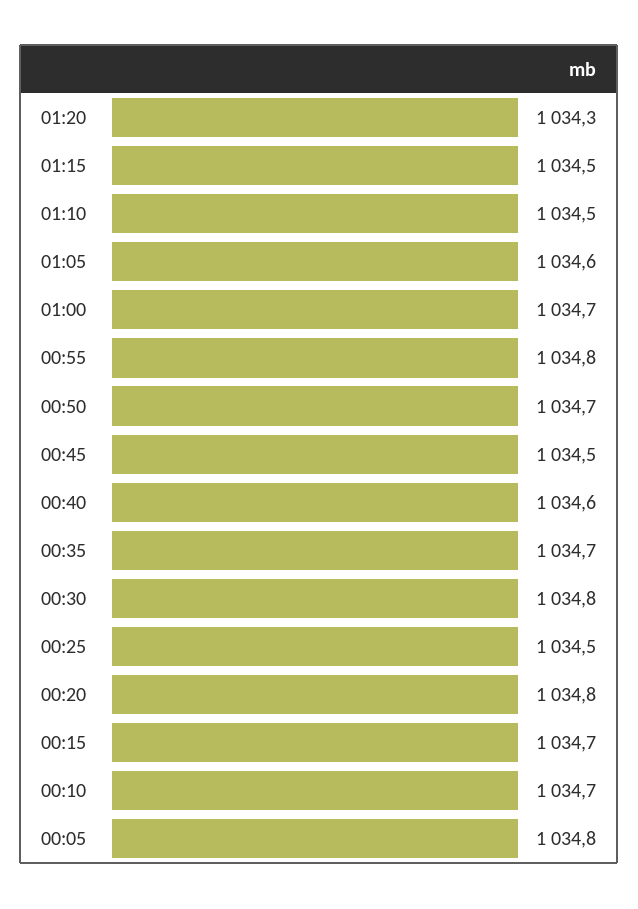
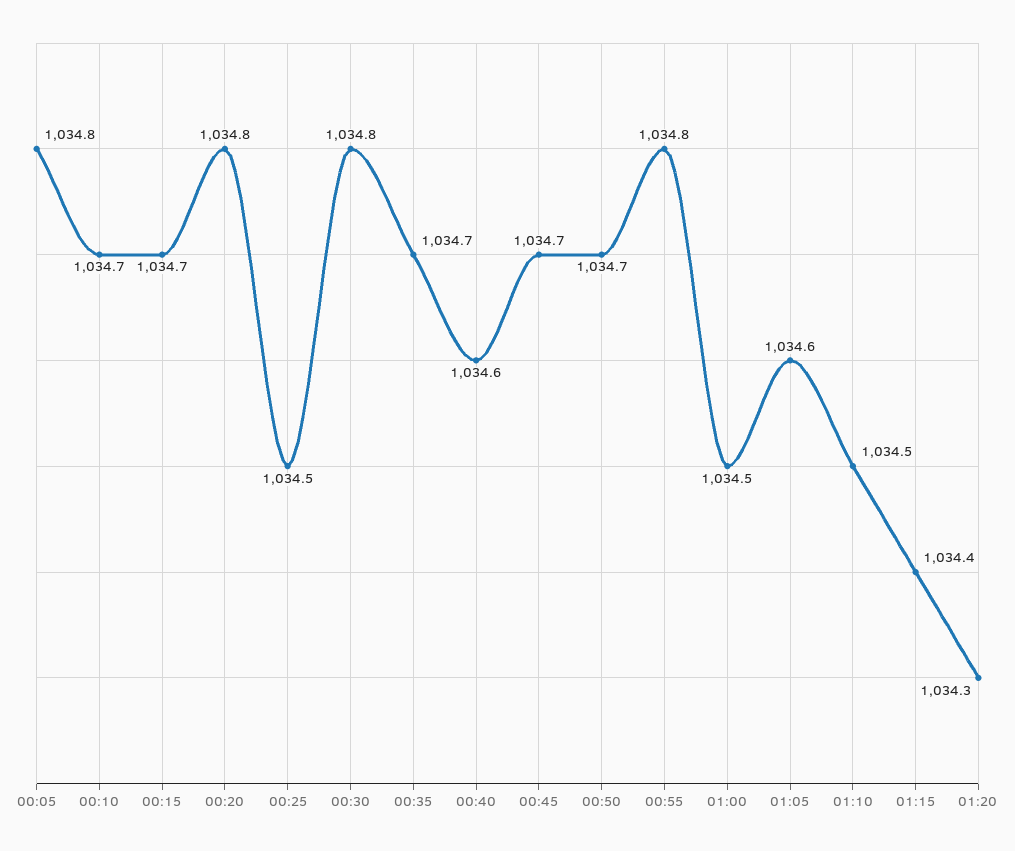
01:15: 1034.5 -> 1034.4
01:00: 1034.7 -> 1034.5
00:45: 1034.5 -> 1034.7

